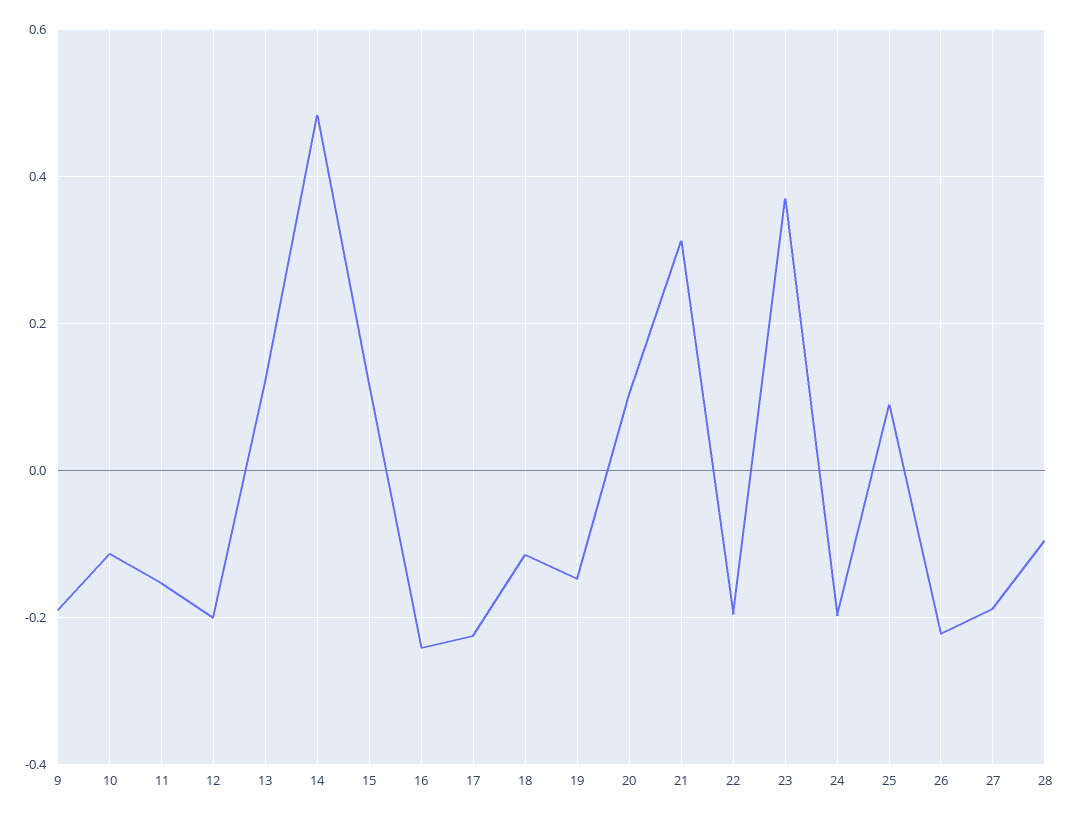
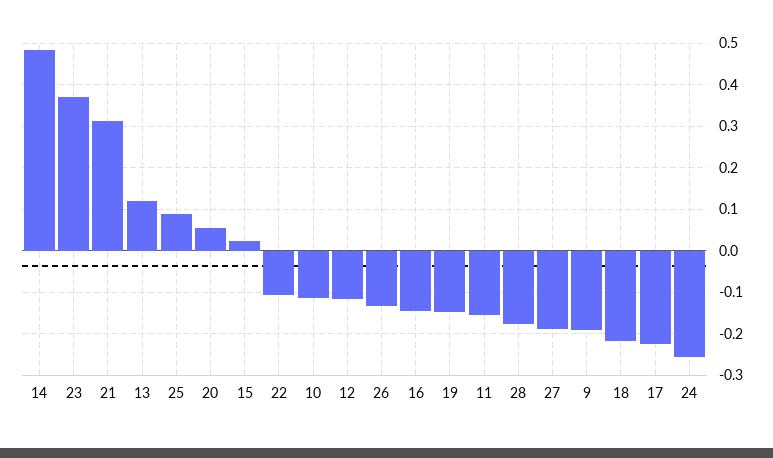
12: -0.2 -> -0.12
15: 0.12 -> 0.02
16: -0.24 -> -0.14
18: -0.12 -> -0.22
20: 0.1 -> 0.06
22: -0.2 -> -0.1
24: -0.2 -> -0.26
26: -0.22 -> -0.14
28: -0.1 -> -0.18

